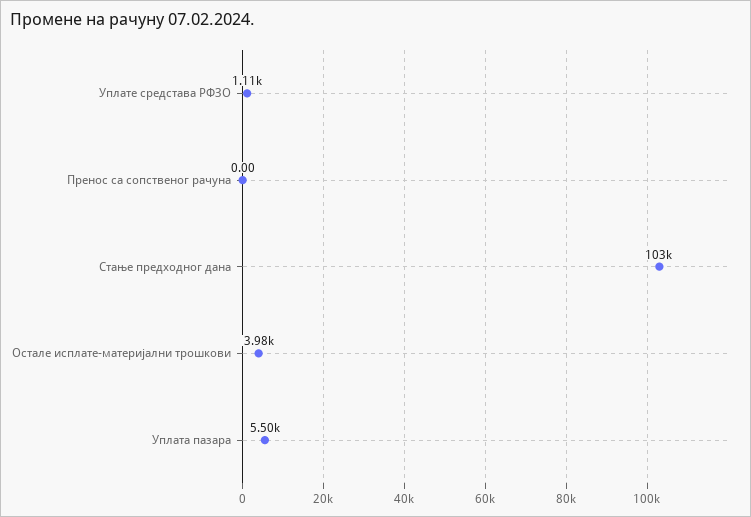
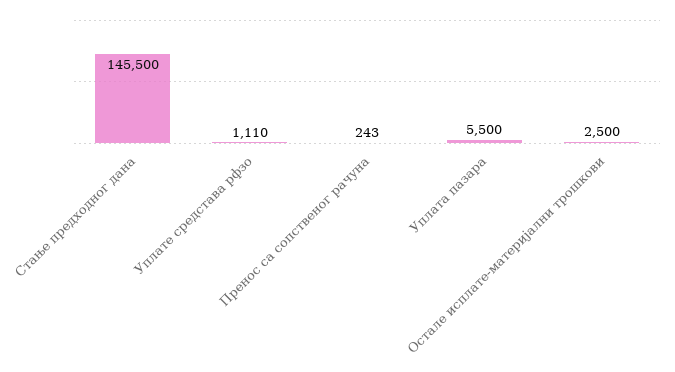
Пренос са сопственог рачуна: 0 -> 243
Стање предходног дана: 103000 -> 145500
Остале исплате-материјални трошкови: 3980 -> 2500

